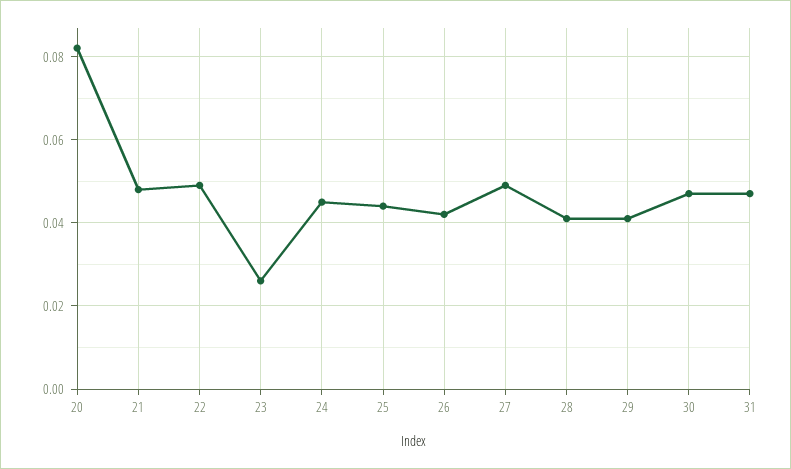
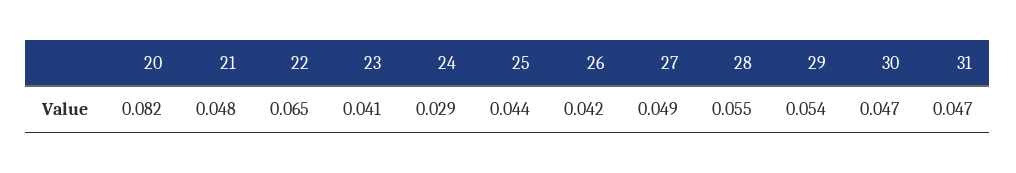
22: 0.05 -> 0.065
23: 0.025 -> 0.041
24: 0.045 -> 0.029
28: 0.04 -> 0.055
29: 0.04 -> 0.054

